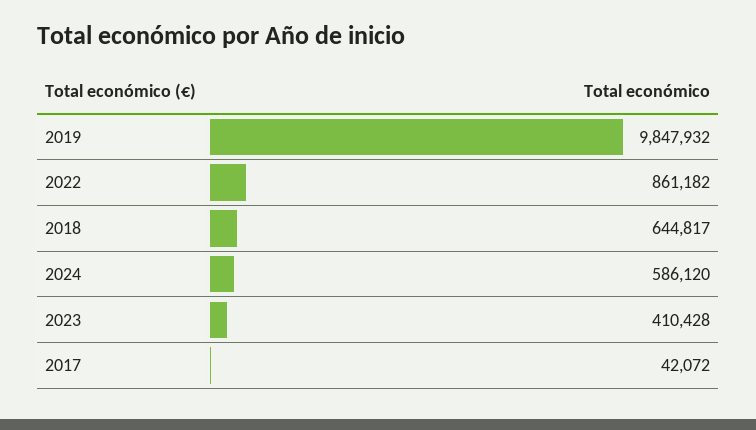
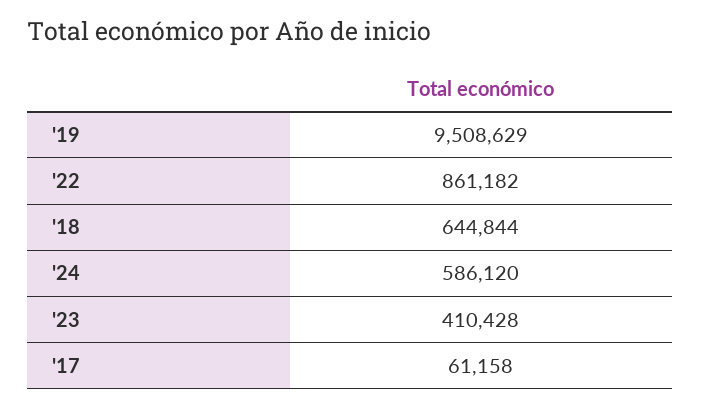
2019: 9847932 -> 9508629
2018: 644817 -> 644844
2017: 42072 -> 61158

